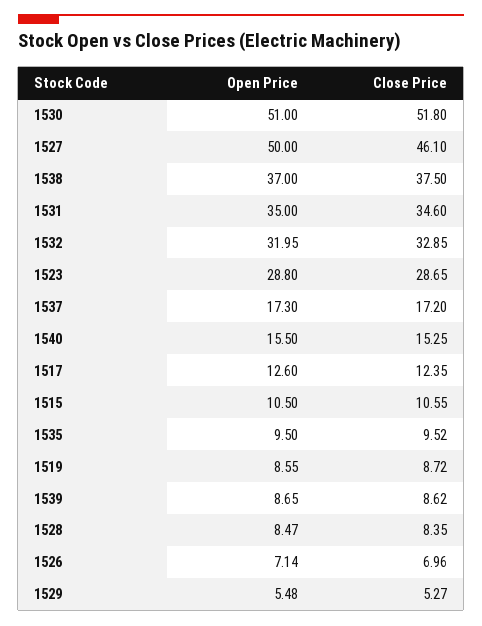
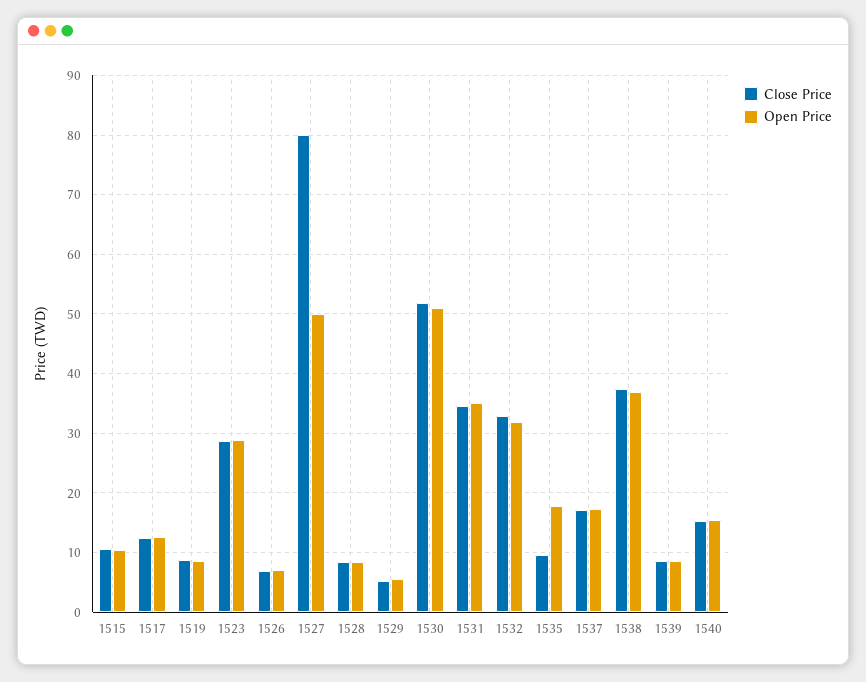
Close Price, 1527: 46.1 -> 80
Open Price, 1535: 9.5 -> 18

